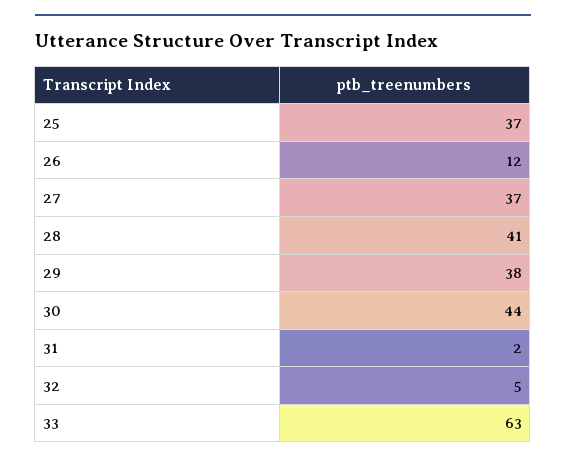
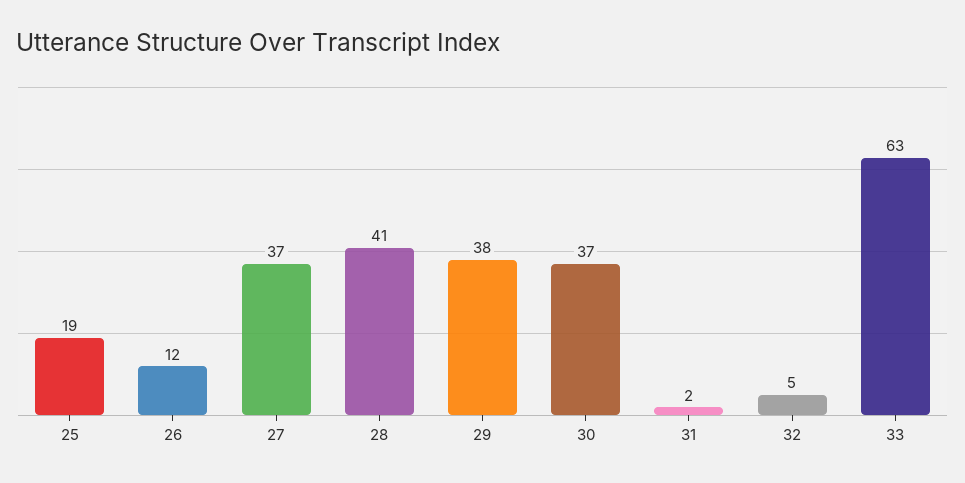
25: 37 -> 19
30: 44 -> 37

